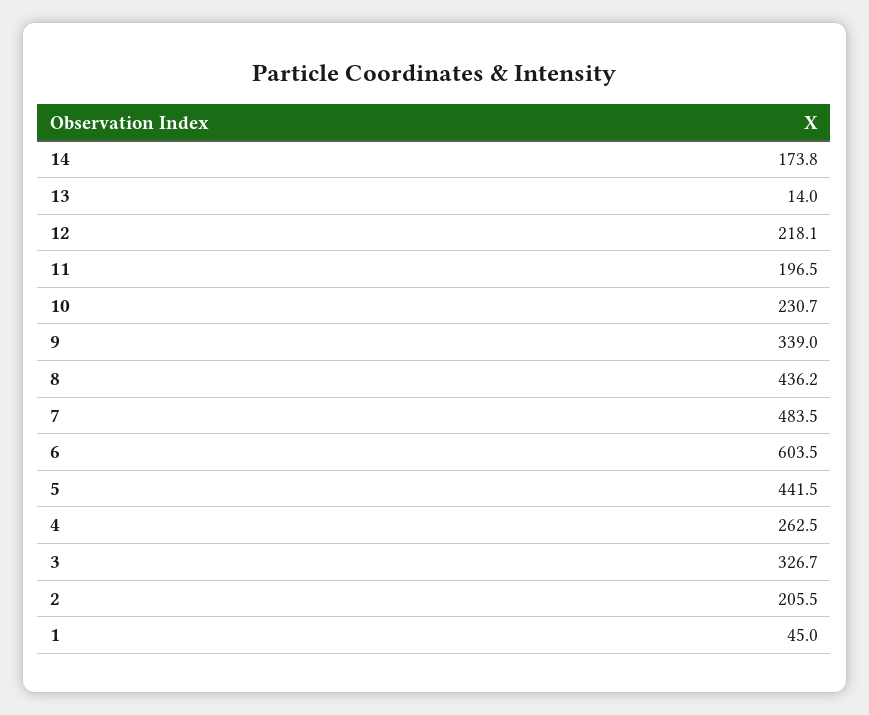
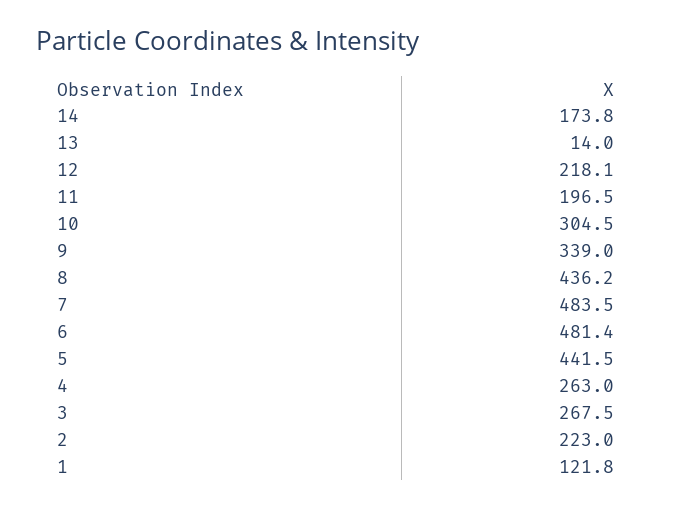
10: 230.7 -> 304.5
6: 603.5 -> 481.4
4: 262.5 -> 263
3: 326.7 -> 267.5
2: 205.5 -> 223
1: 45 -> 121.8

